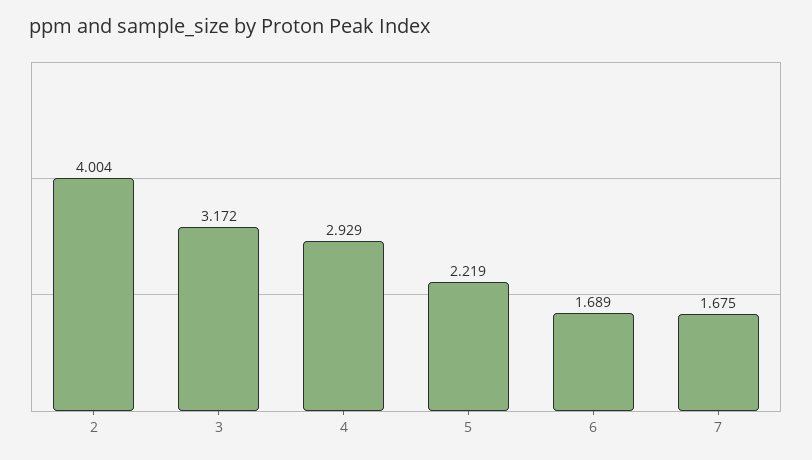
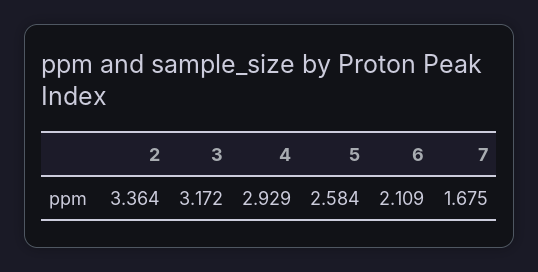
2: 4.004 -> 3.364
5: 2.219 -> 2.584
6: 1.689 -> 2.109

